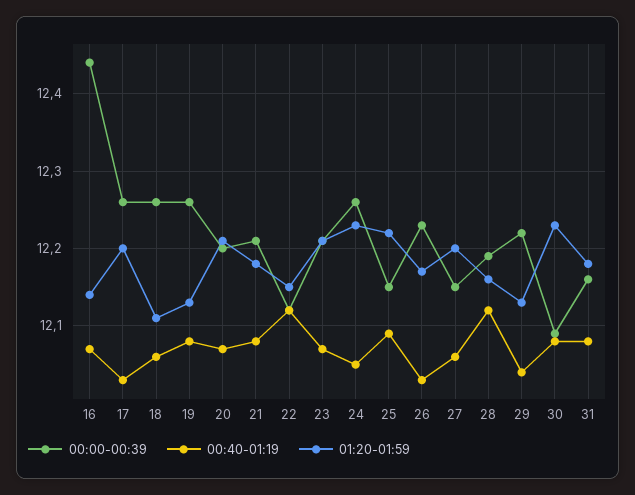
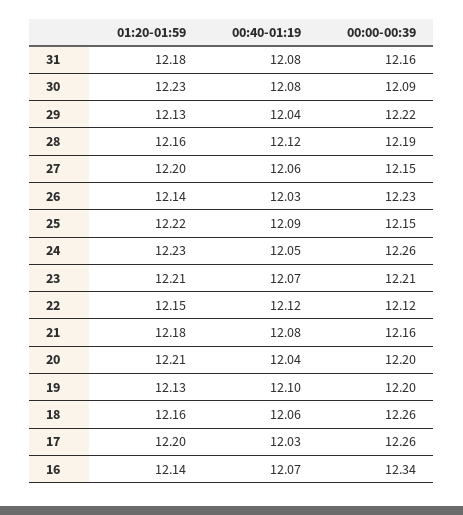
00:00-00:39, 16: 12.44 -> 12.34
01:20-01:59, 18: 12.11 -> 12.16
00:00-00:39, 19: 12.26 -> 12.2
00:40-01:19, 19: 12.08 -> 12.1
00:40-01:19, 20: 12.07 -> 12.04
00:00-00:39, 21: 12.21 -> 12.16
01:20-01:59, 26: 12.17 -> 12.14

